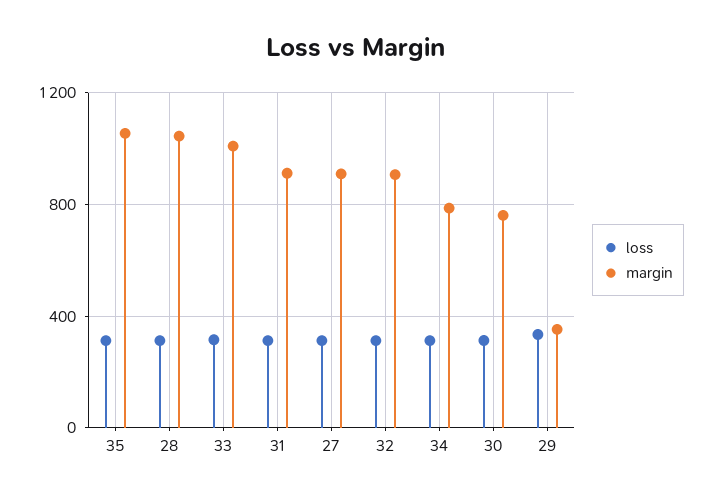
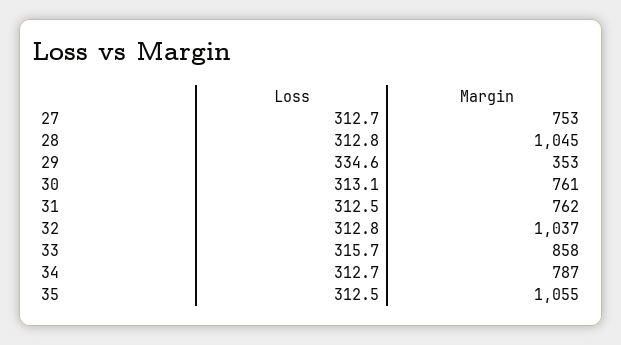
margin, 33: 1000 -> 858
margin, 31: 900 -> 762
margin, 27: 900 -> 753
margin, 32: 900 -> 1037

